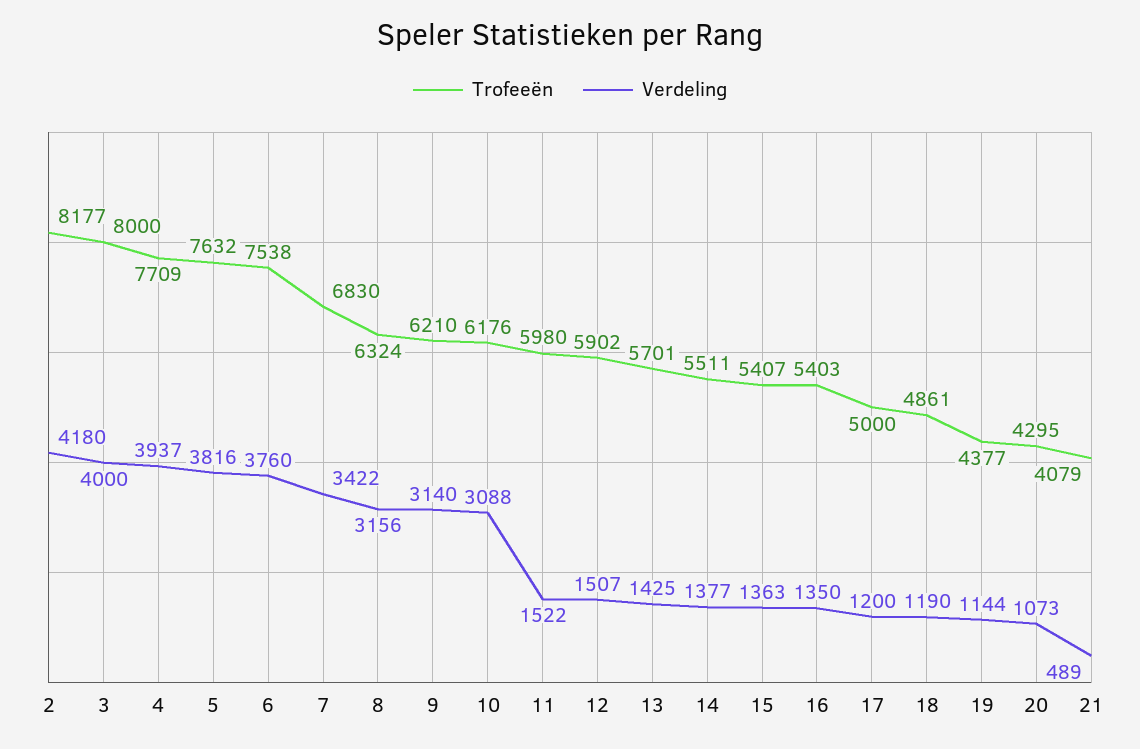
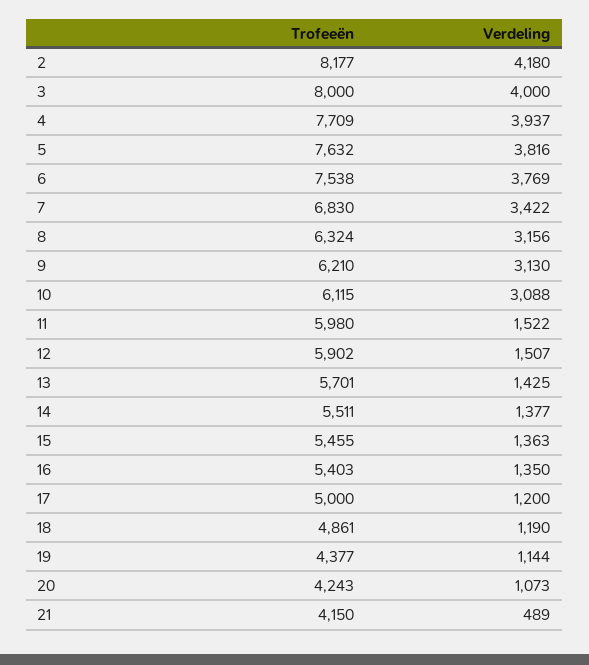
Verdeling, 6: 3760 -> 3769
Verdeling, 9: 3140 -> 3130
Trofeeën, 10: 6176 -> 6115
Trofeeën, 15: 5407 -> 5455
Trofeeën, 20: 4295 -> 4243
Trofeeën, 21: 4079 -> 4150

